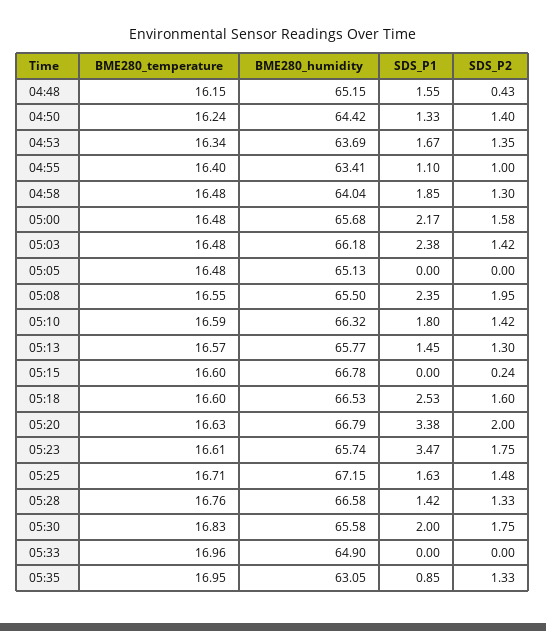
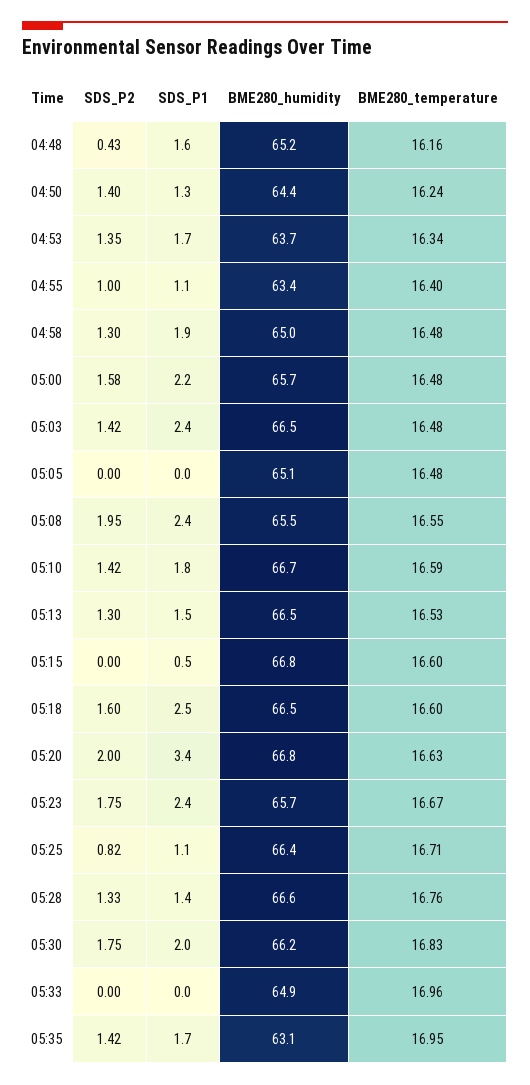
BME280_temperature, 04:48: 16.15 -> 16.16
BME280_humidity, 04:58: 64.04 -> 65
BME280_humidity, 05:03: 66.18 -> 66.5
BME280_humidity, 05:10: 66.32 -> 66.7
BME280_temperature, 05:13: 16.57 -> 16.53
BME280_humidity, 05:13: 65.77 -> 66.5
SDS_P1, 05:15: 0 -> 0.5
SDS_P2, 05:15: 0.24 -> 0
BME280_temperature, 05:23: 16.61 -> 16.67
SDS_P1, 05:23: 3.47 -> 2.4
BME280_humidity, 05:25: 67.15 -> 66.4
SDS_P1, 05:25: 1.63 -> 1.1
SDS_P2, 05:25: 1.48 -> 0.82
BME280_humidity, 05:30: 65.58 -> 66.2
SDS_P1, 05:35: 0.85 -> 1.7
SDS_P2, 05:35: 1.33 -> 1.42

